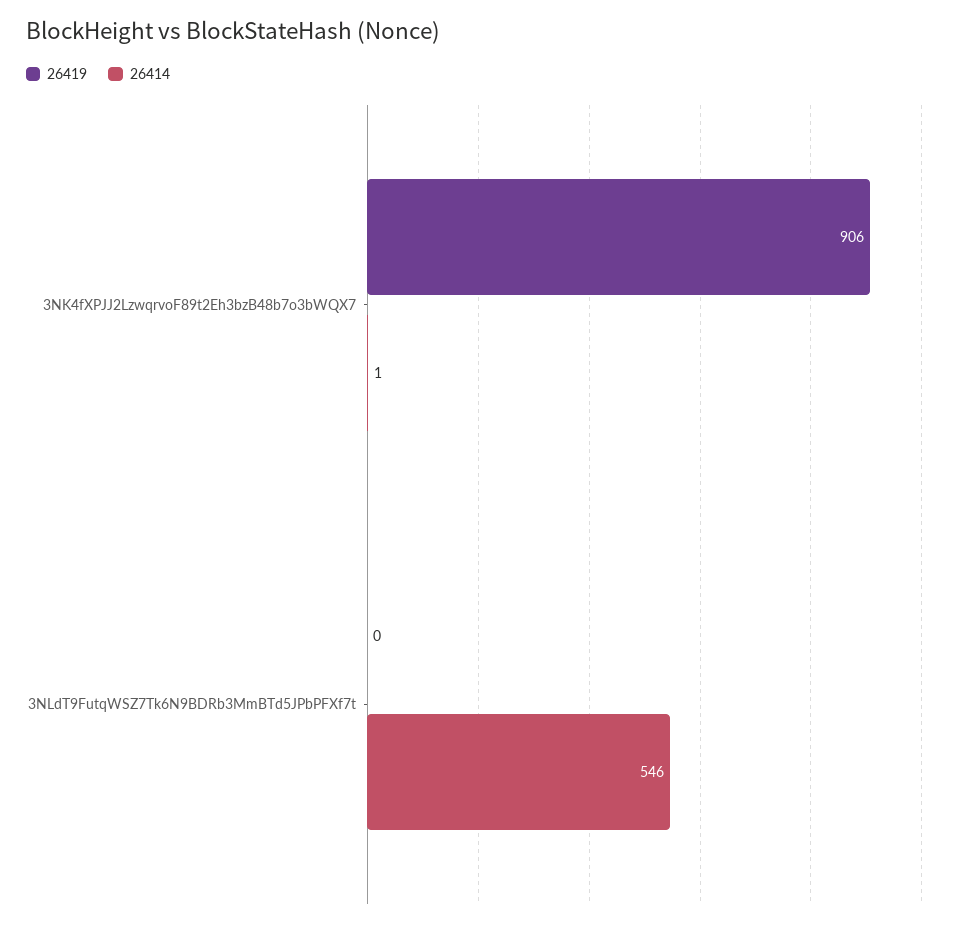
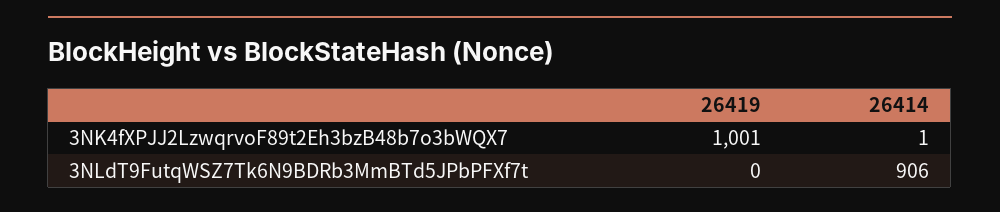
26419, 3NK4fXPJJ2LzwqrvoF89t2Eh3bzB48b7o3bWQX7: 906 -> 1001
26414, 3NLdT9FutqWSZ7Tk6N9BDRb3MmBTd5JPbPFXf7t: 546 -> 906

